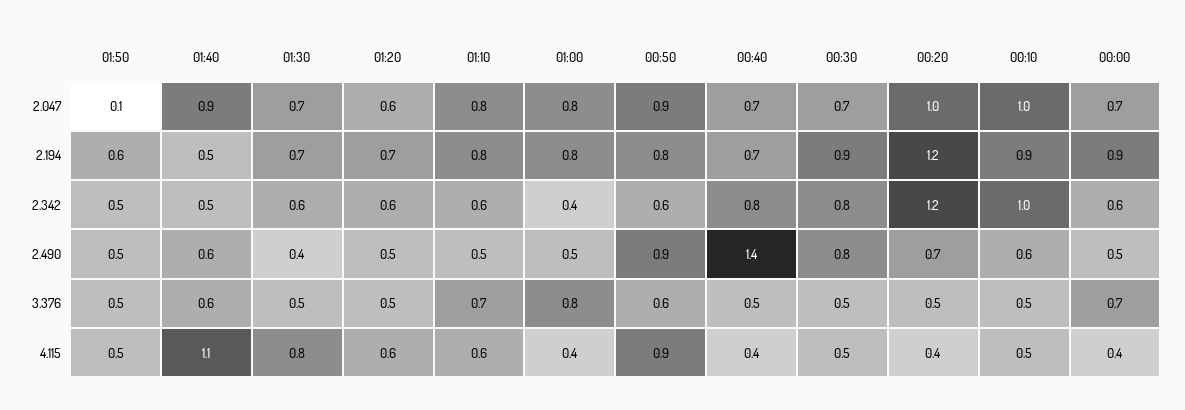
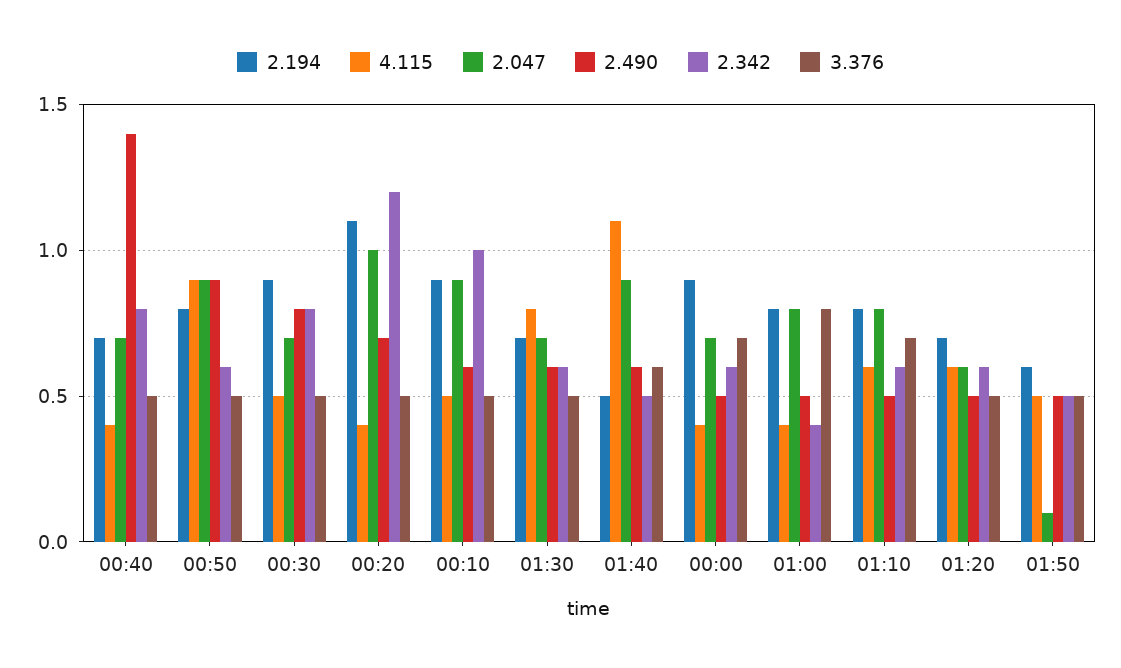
2.047, 00:10: 1 -> 0.9
2.194, 00:20: 1.2 -> 1.1
2.490, 01:30: 0.4 -> 0.6
3.376, 00:50: 0.6 -> 0.5

